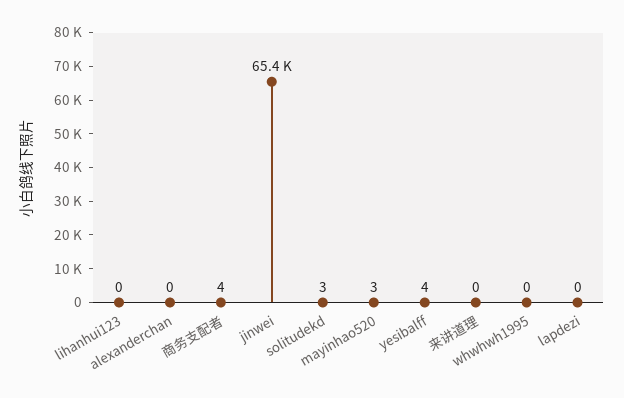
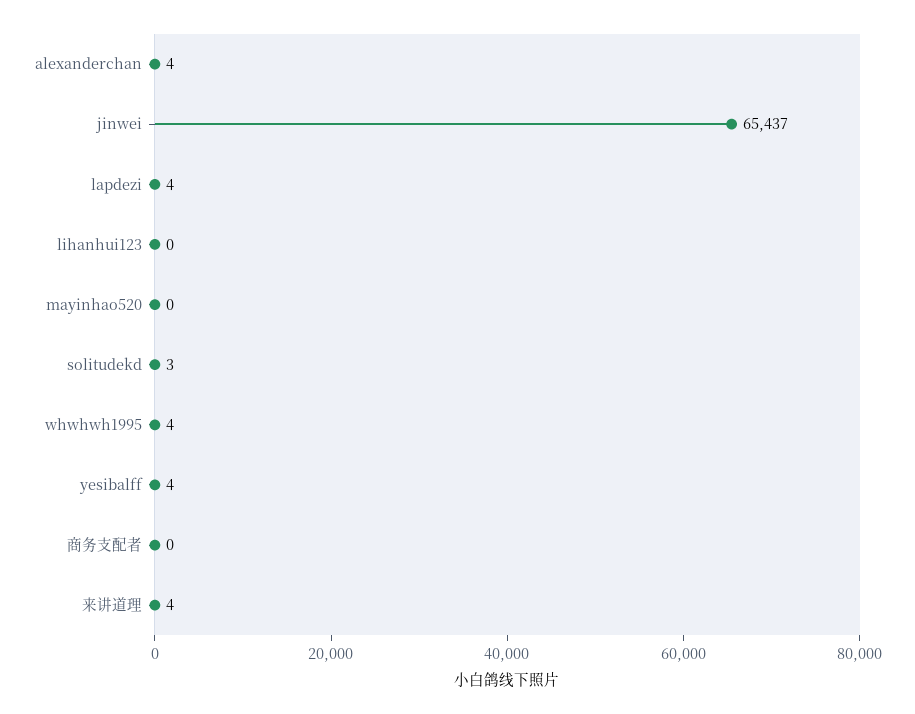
alexanderchan: 0 -> 4
商务支配者: 4 -> 0
mayinhao520: 3 -> 0
来讲道理: 0 -> 4
whwhwh1995: 0 -> 4
lapdezi: 0 -> 4

